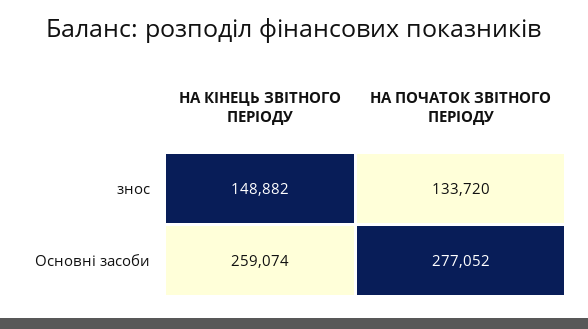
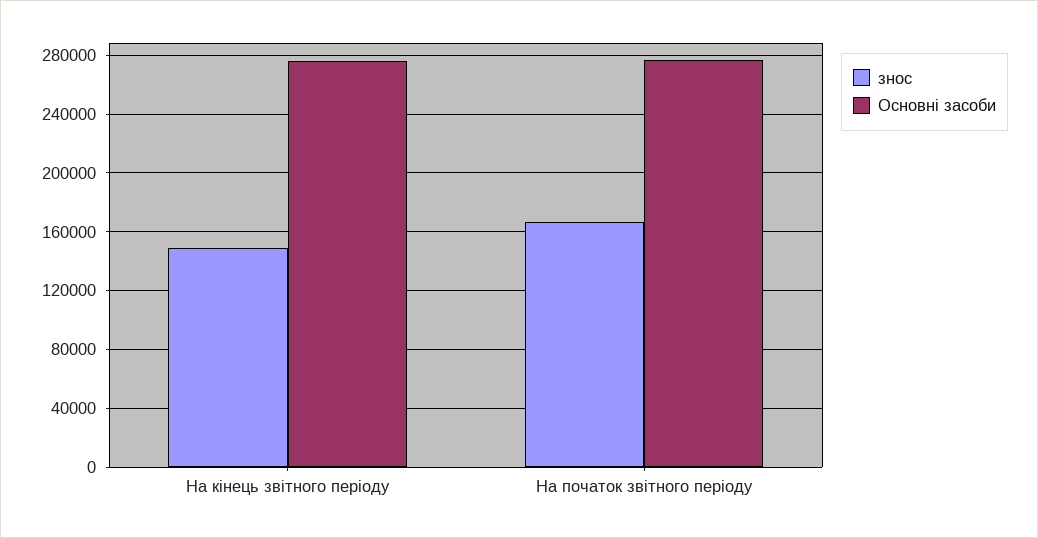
знос, НА ПОЧАТОК ЗВІТНОГО ПЕРІОДУ: 133720 -> 165000
Основні засоби, НА КІНЕЦЬ ЗВІТНОГО ПЕРІОДУ: 259074 -> 275000

